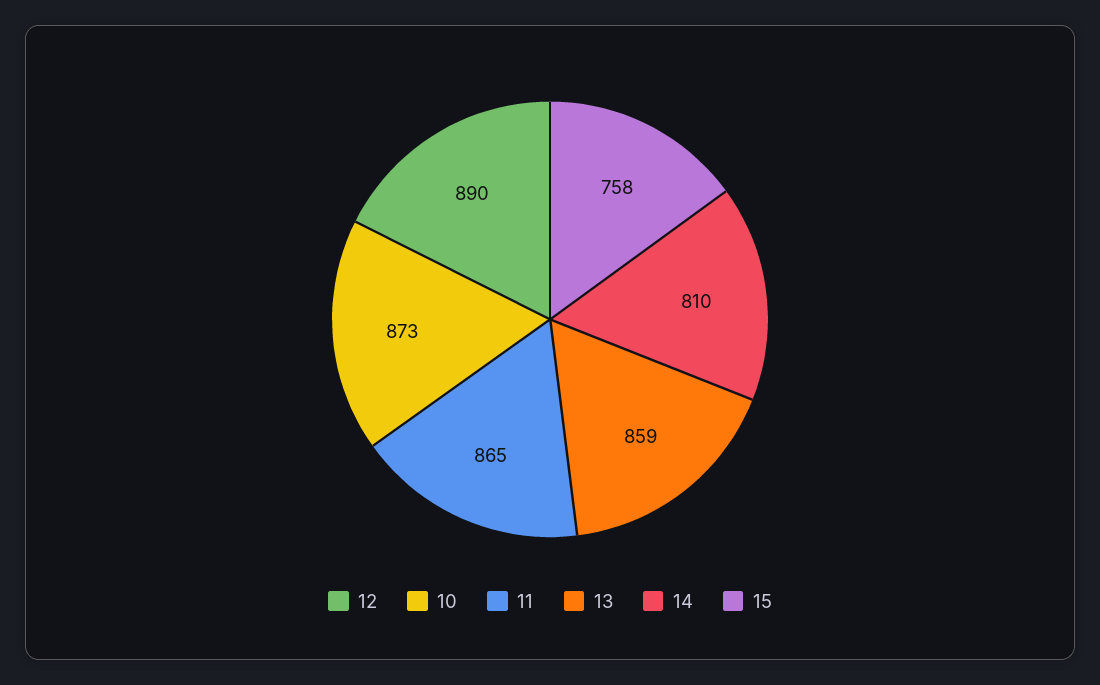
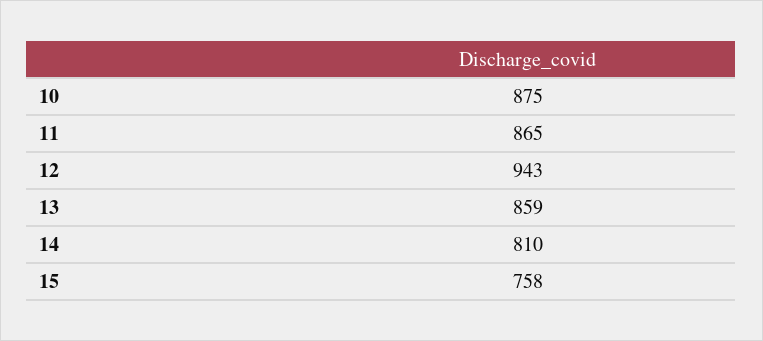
12: 890 -> 943
10: 873 -> 875

